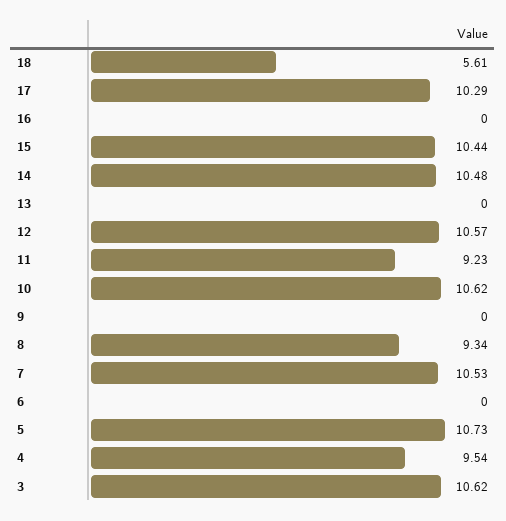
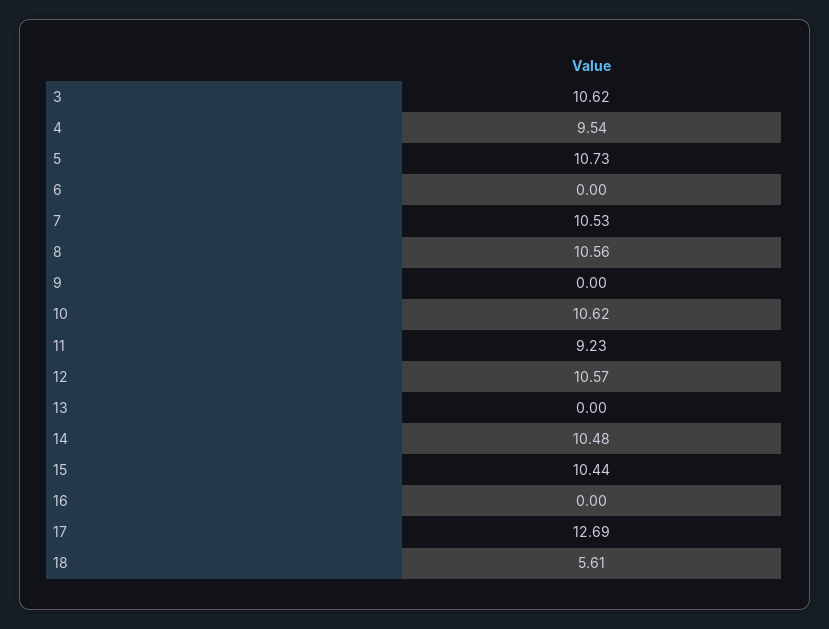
17: 10.29 -> 12.69
8: 9.34 -> 10.56

